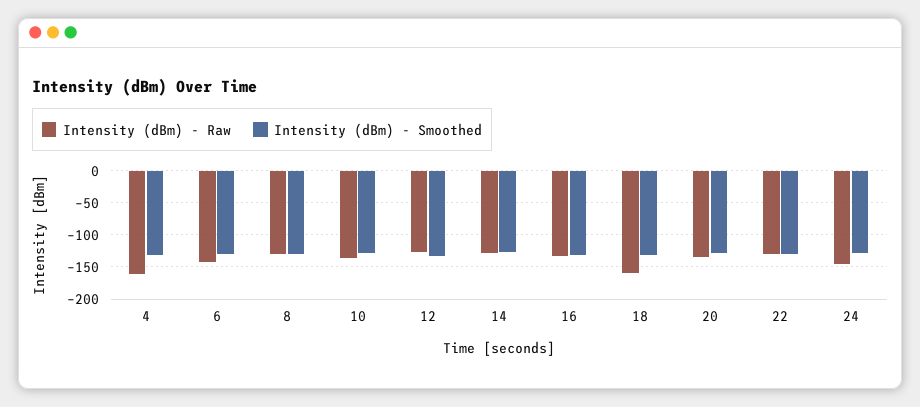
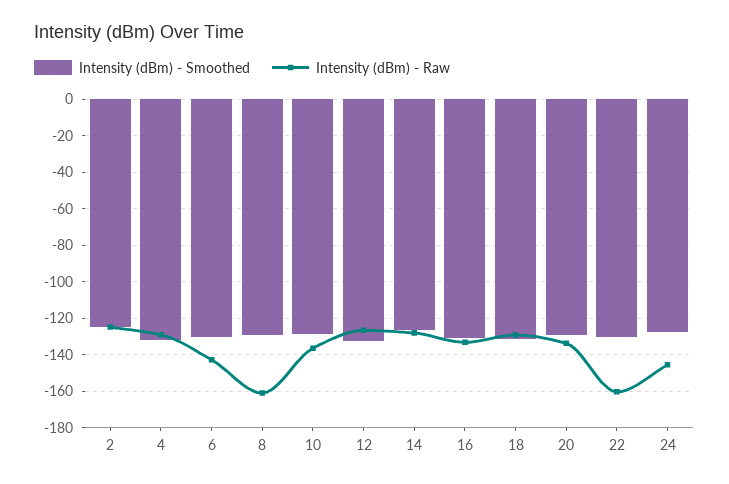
Intensity (dBm) - Raw, 4: -160 -> -130
Intensity (dBm) - Raw, 8: -130 -> -160
Intensity (dBm) - Raw, 18: -160 -> -130
Intensity (dBm) - Raw, 22: -130 -> -160
Intensity (dBm) - Smoothed, 2: none -> -125
Intensity (dBm) - Raw, 2: none -> -125

